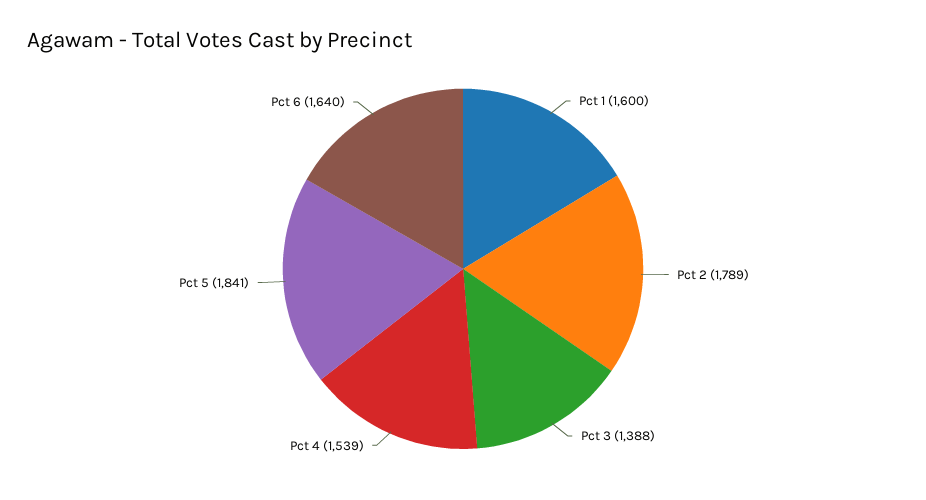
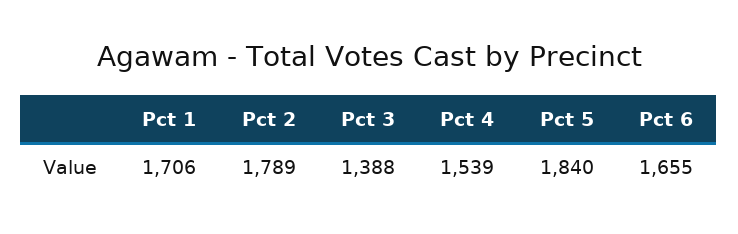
Pct 1: 1600 -> 1706
Pct 5: 1841 -> 1840
Pct 6: 1640 -> 1655

